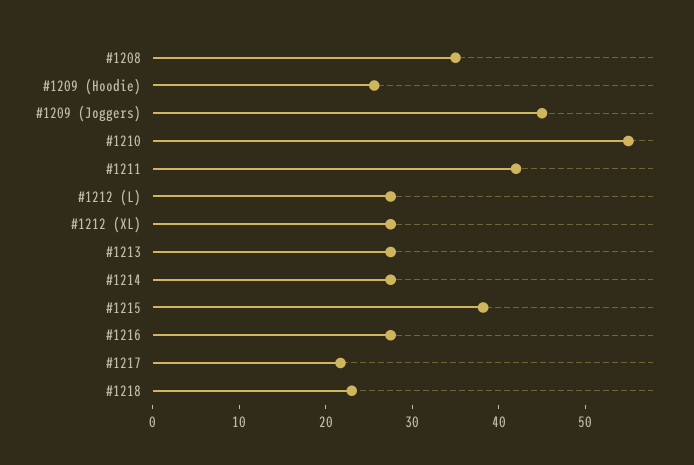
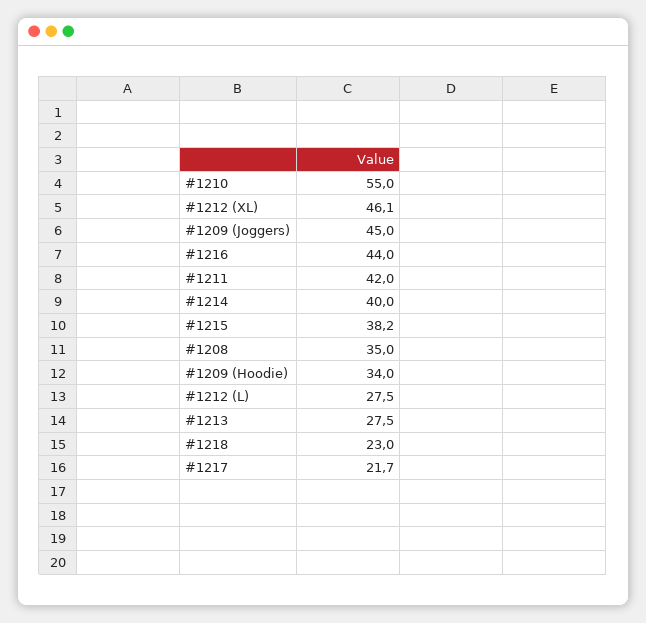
#1209 (Hoodie): 26 -> 34
#1212 (XL): 28 -> 46.1
#1214: 28 -> 40
#1216: 28 -> 44

